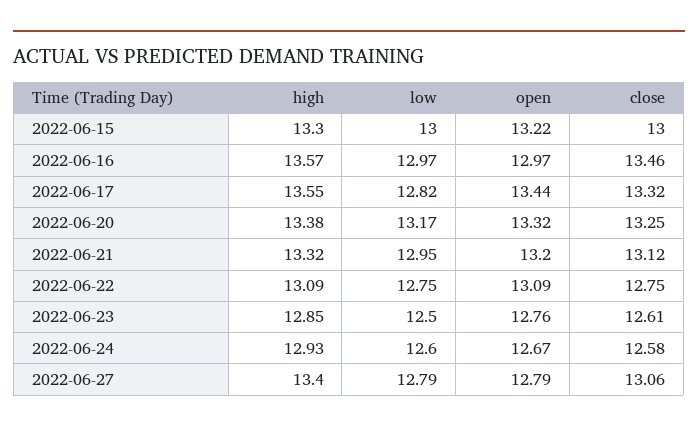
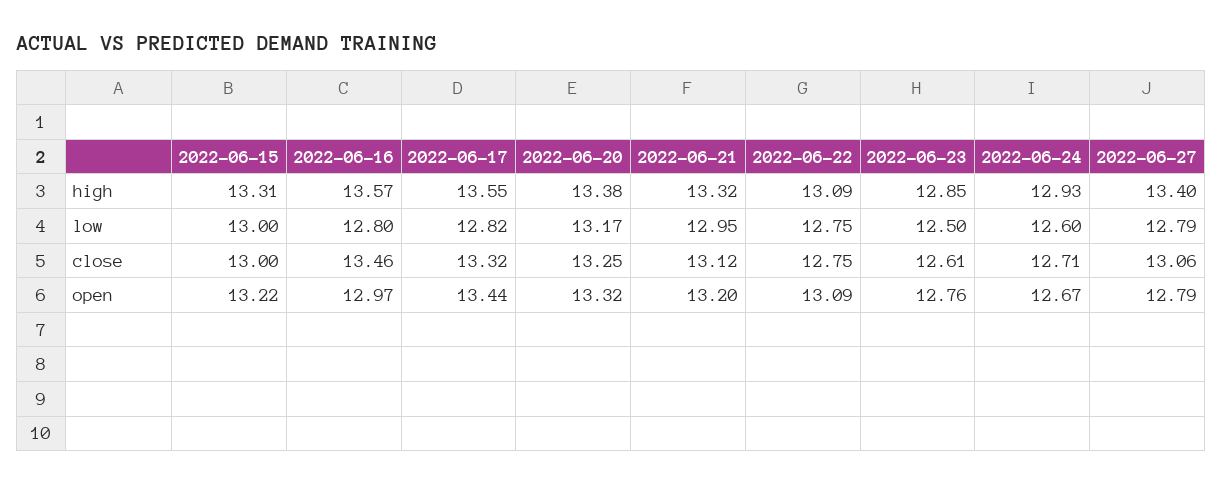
high, 2022-06-15: 13.3 -> 13.31
low, 2022-06-16: 12.97 -> 12.8
close, 2022-06-24: 12.58 -> 12.71

